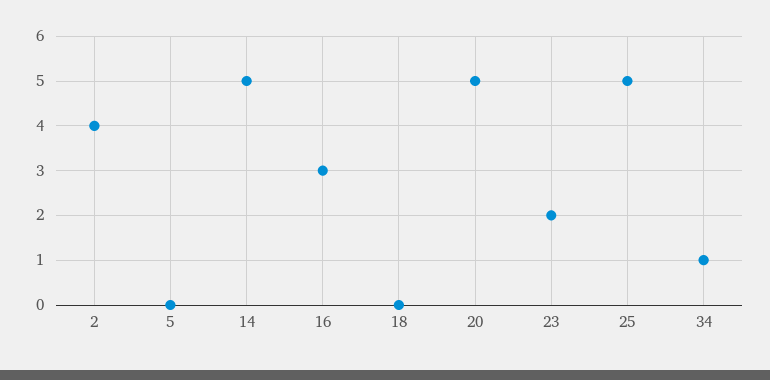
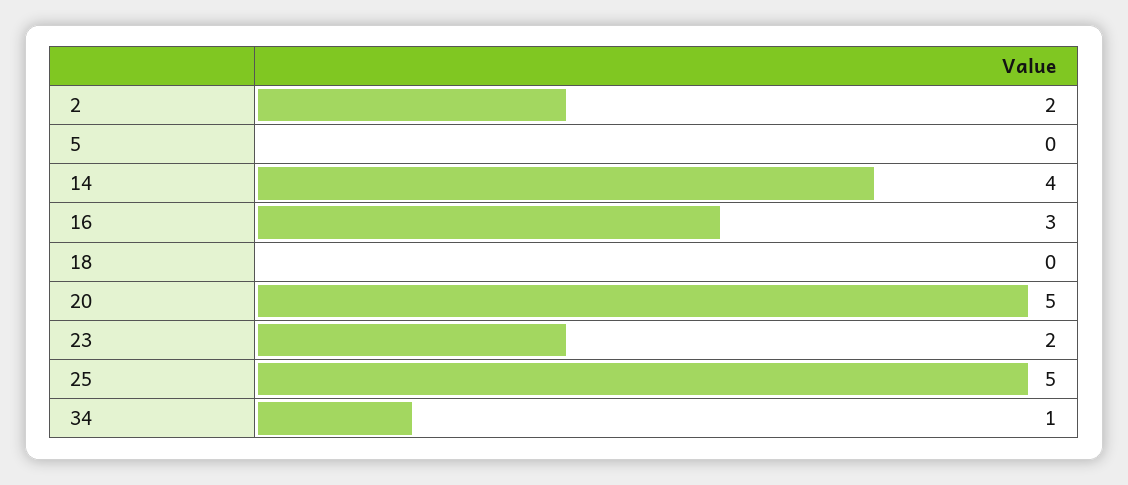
2: 4 -> 2
14: 5 -> 4

